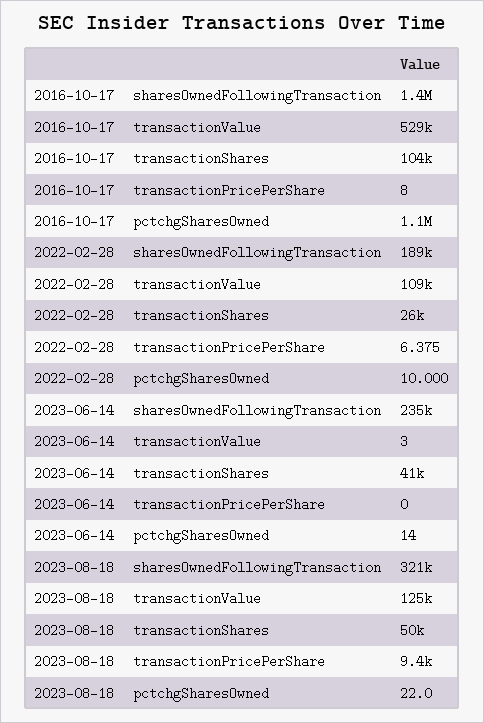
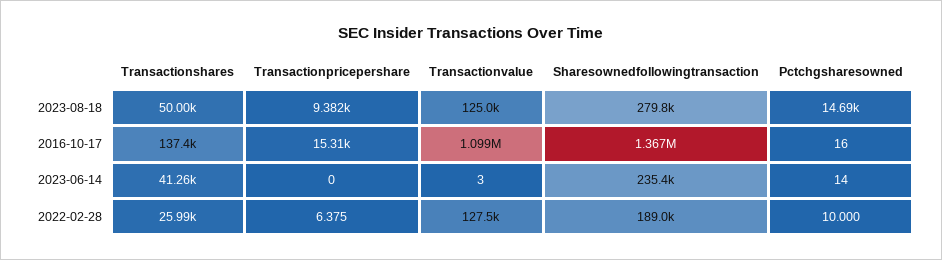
2016-10-17, transactionValue: 529000 -> 1099000
2016-10-17, transactionShares: 104000 -> 137400
2016-10-17, transactionPricePerShare: 8 -> 15310
2016-10-17, pctchgSharesOwned: 1100000 -> 16
2022-02-28, transactionValue: 109000 -> 127500
2023-08-18, sharesOwnedFollowingTransaction: 321000 -> 279800
2023-08-18, pctchgSharesOwned: 22 -> 14690

